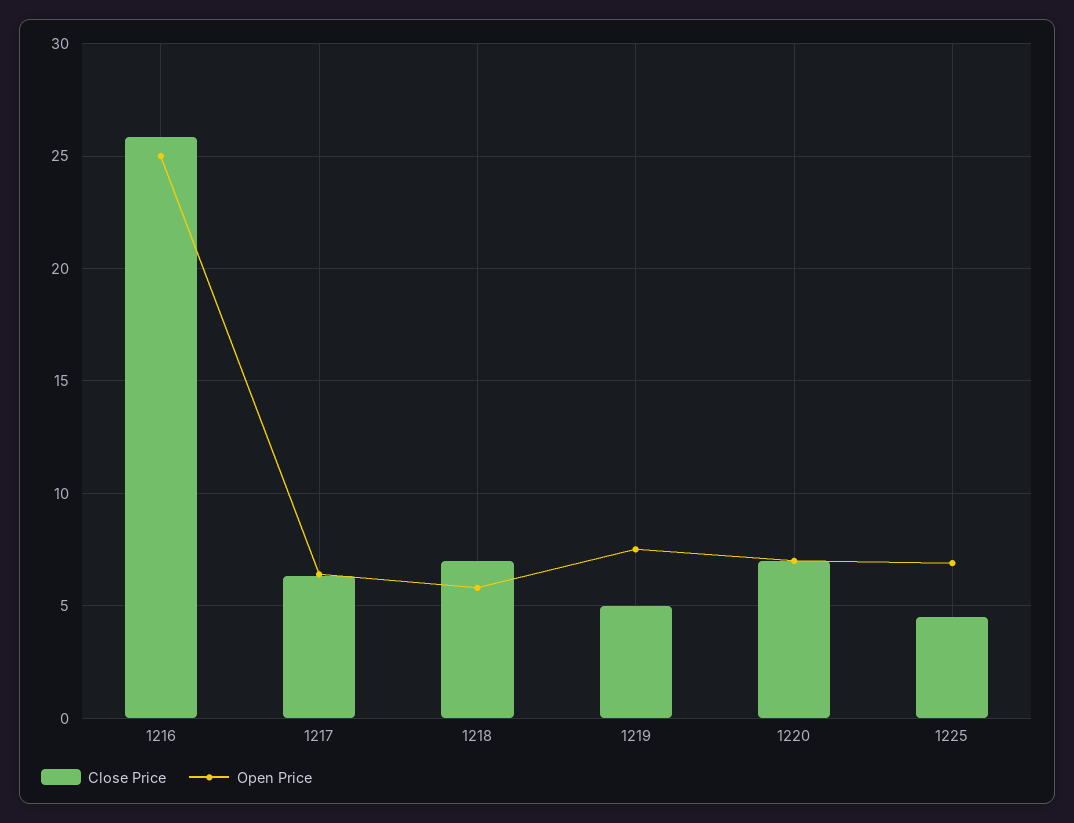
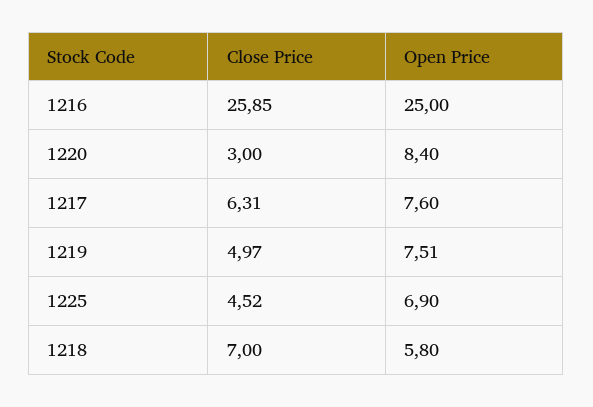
Open Price, 1217: 6.5 -> 7.6
Close Price, 1220: 7 -> 3
Open Price, 1220: 7 -> 8.4

